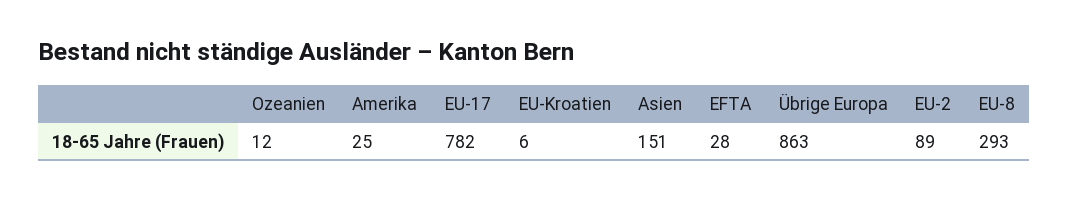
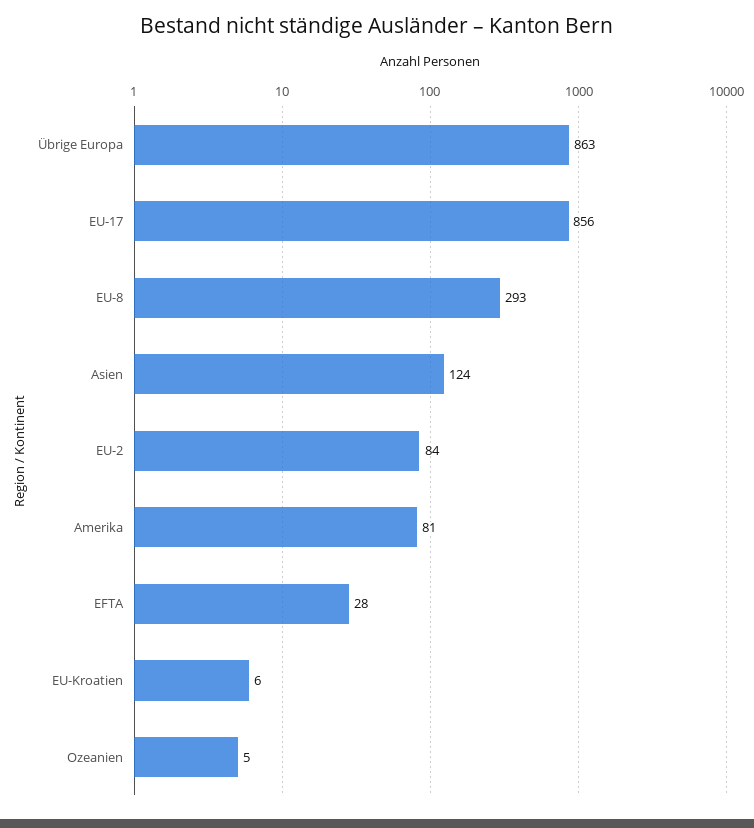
Ozeanien: 12 -> 5
Amerika: 25 -> 81
EU-17: 782 -> 856
Asien: 151 -> 124
EU-2: 89 -> 84

